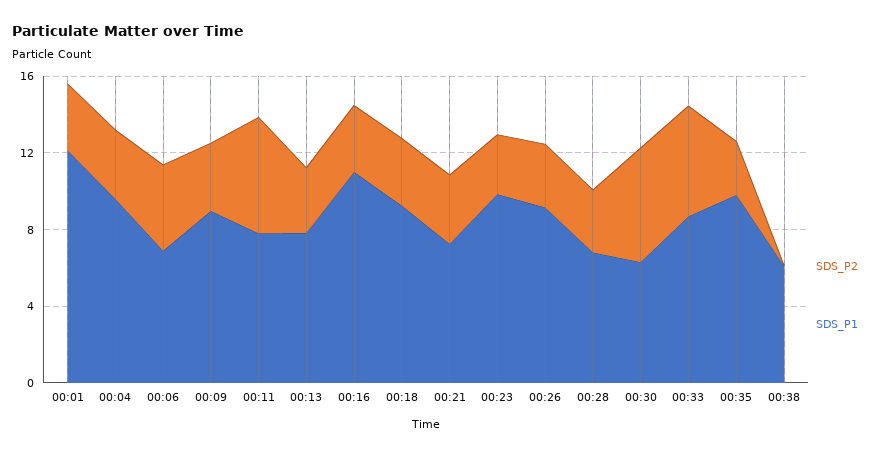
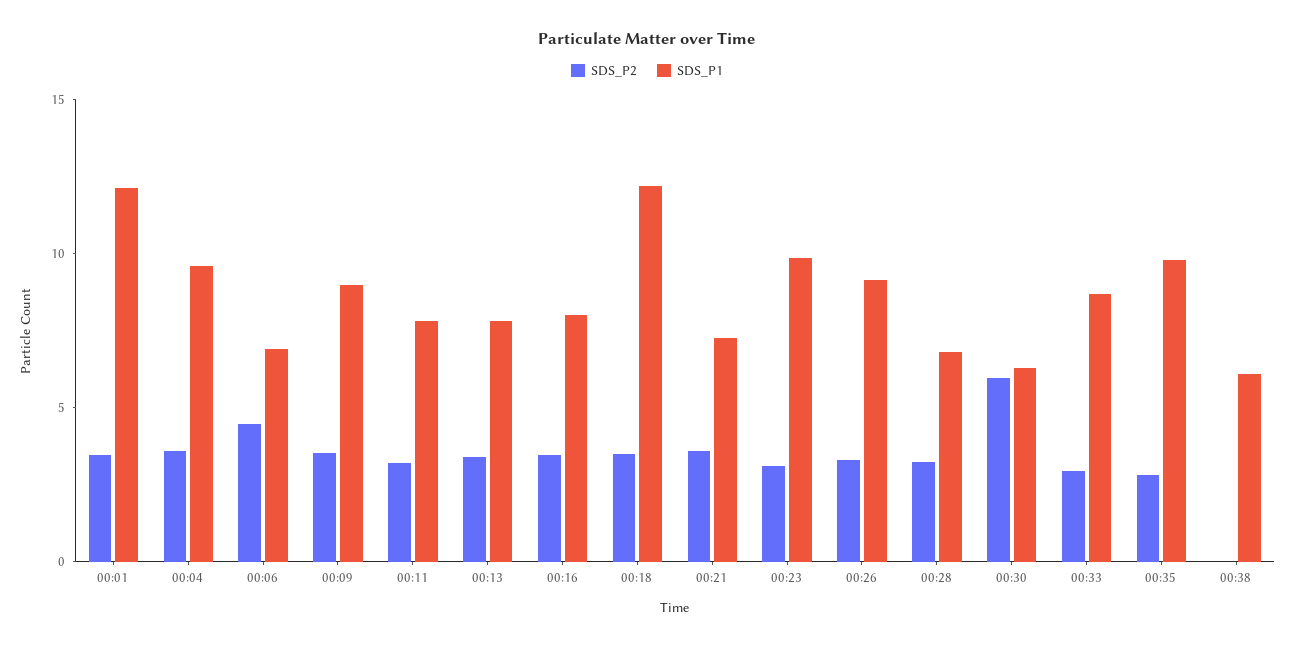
SDS_P2, 00:11: 6 -> 3
SDS_P1, 00:16: 11 -> 8
SDS_P1, 00:18: 9 -> 12
SDS_P2, 00:33: 6 -> 3

